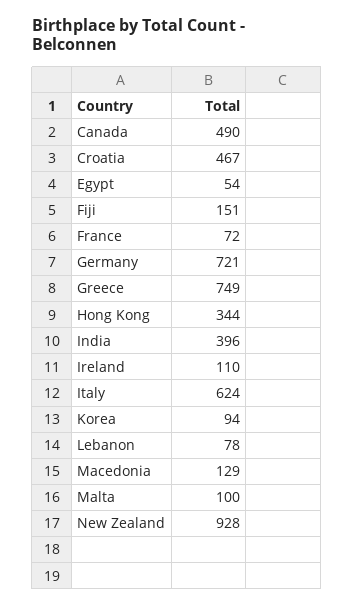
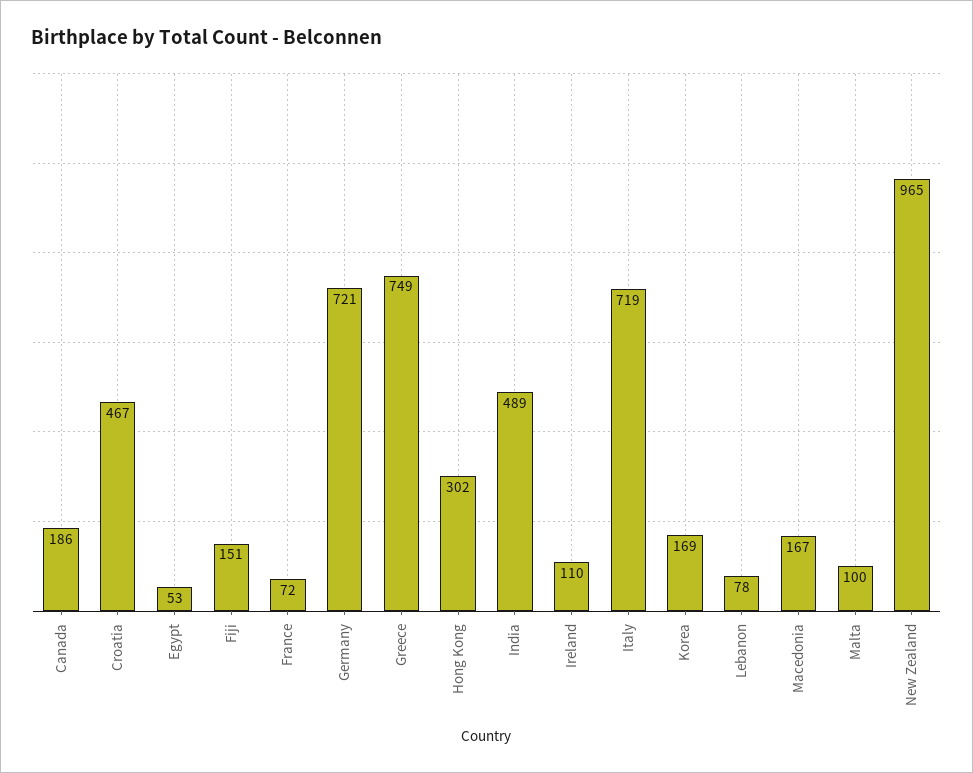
Canada: 490 -> 186
Egypt: 54 -> 53
Hong Kong: 344 -> 302
India: 396 -> 489
Italy: 624 -> 719
Korea: 94 -> 169
Macedonia: 129 -> 167
New Zealand: 928 -> 965

